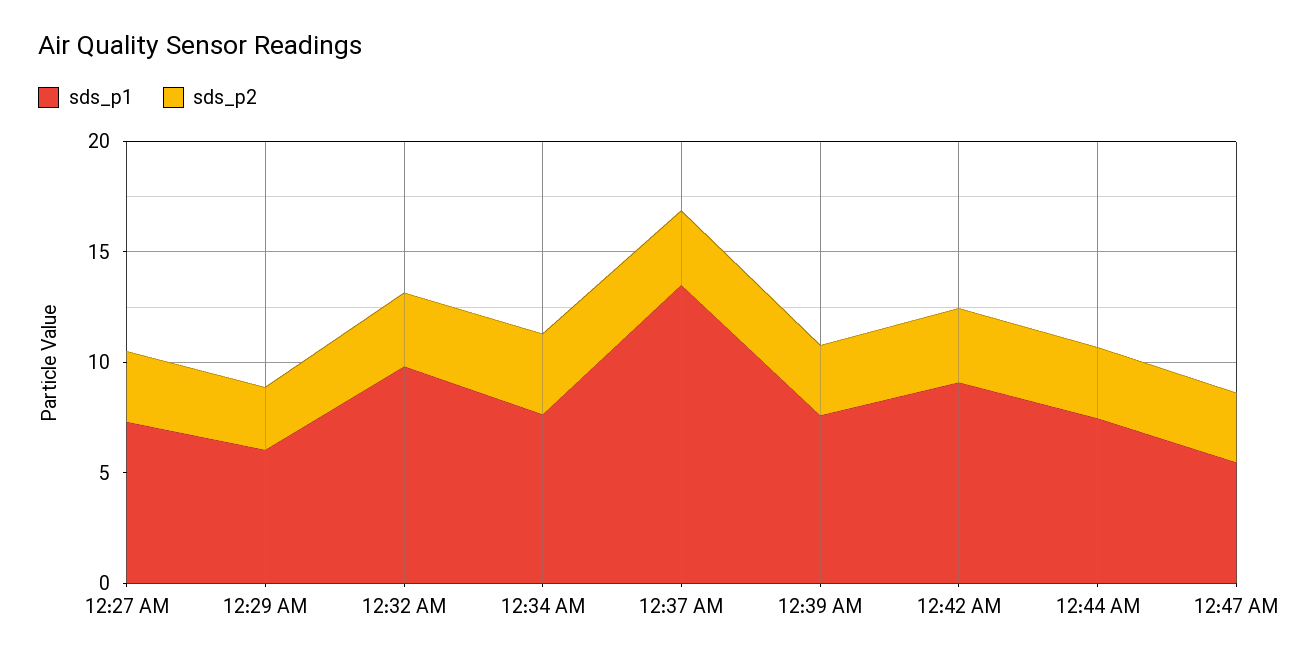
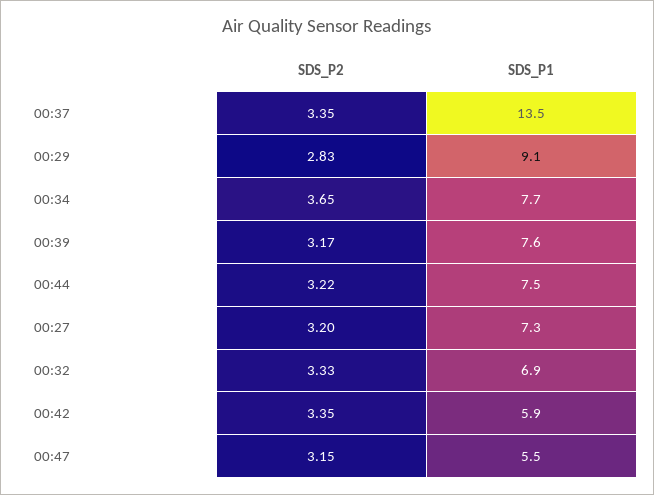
sds_p1, 12:29 AM: 6 -> 9.1
sds_p1, 12:32 AM: 10 -> 6.9
sds_p1, 12:42 AM: 9 -> 5.9

